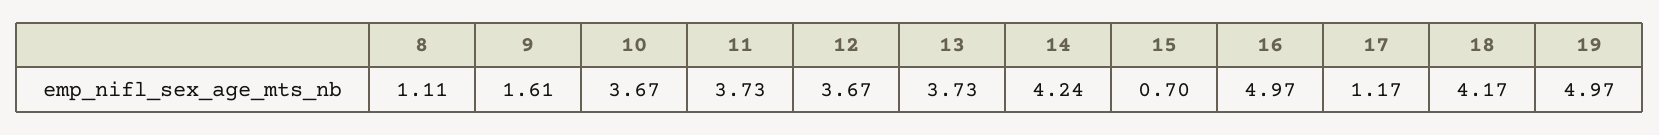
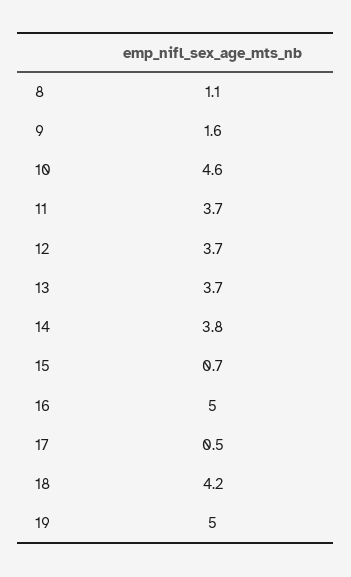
10: 3.67 -> 4.6
14: 4.24 -> 3.8
17: 1.17 -> 0.5

